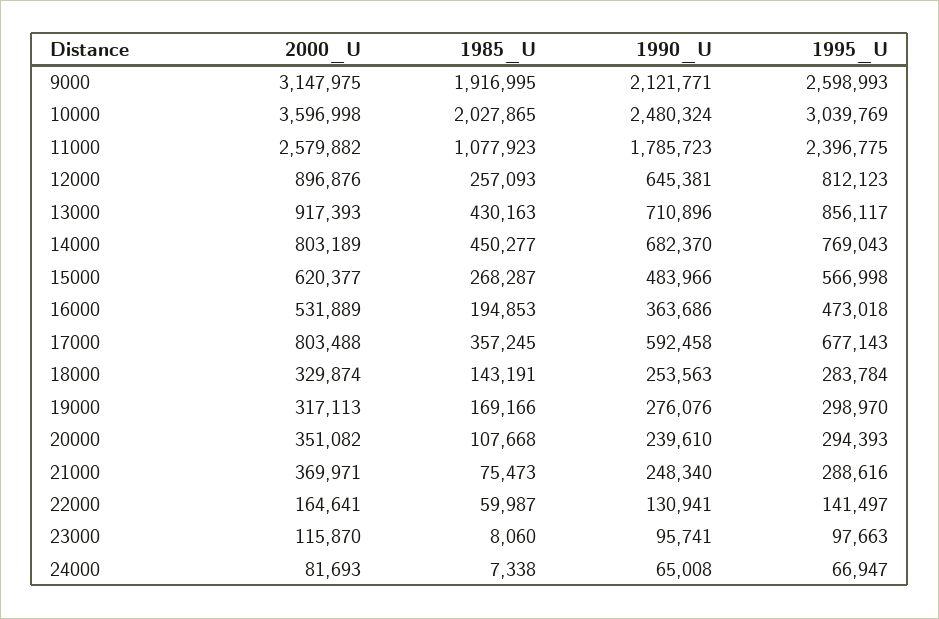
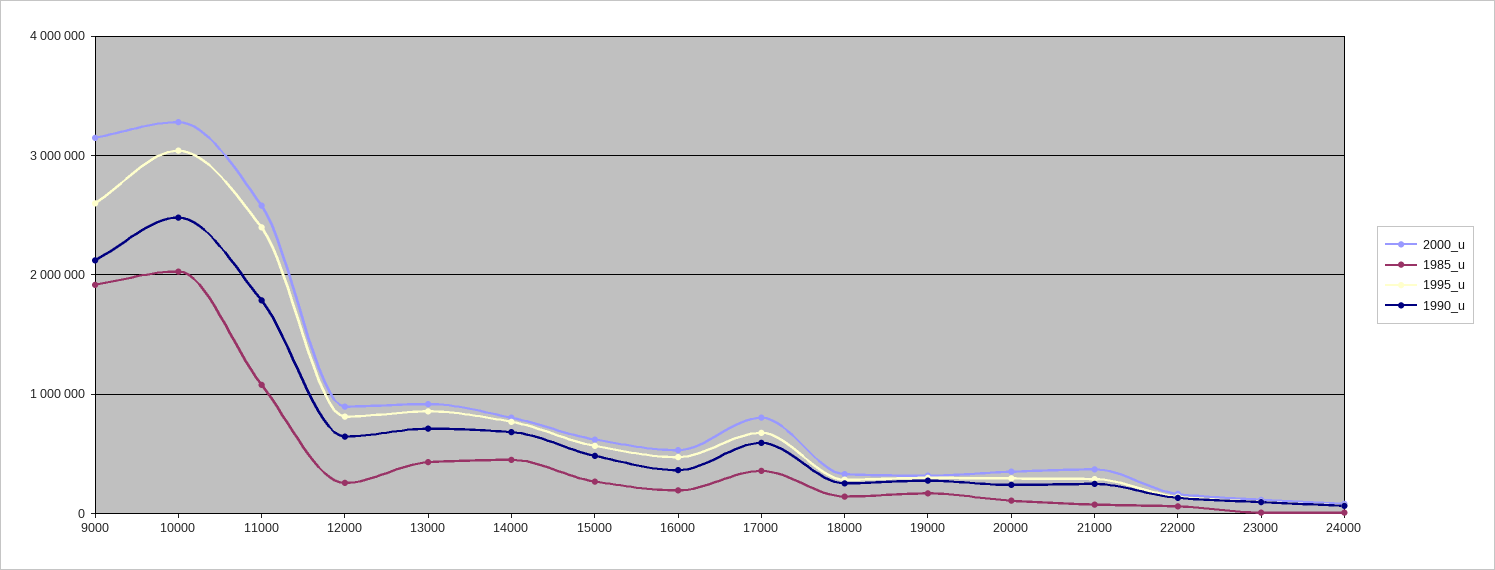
2000_U, 10000: 3596998 -> 3300000

